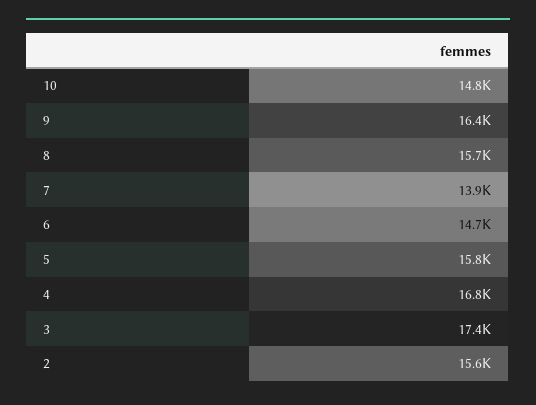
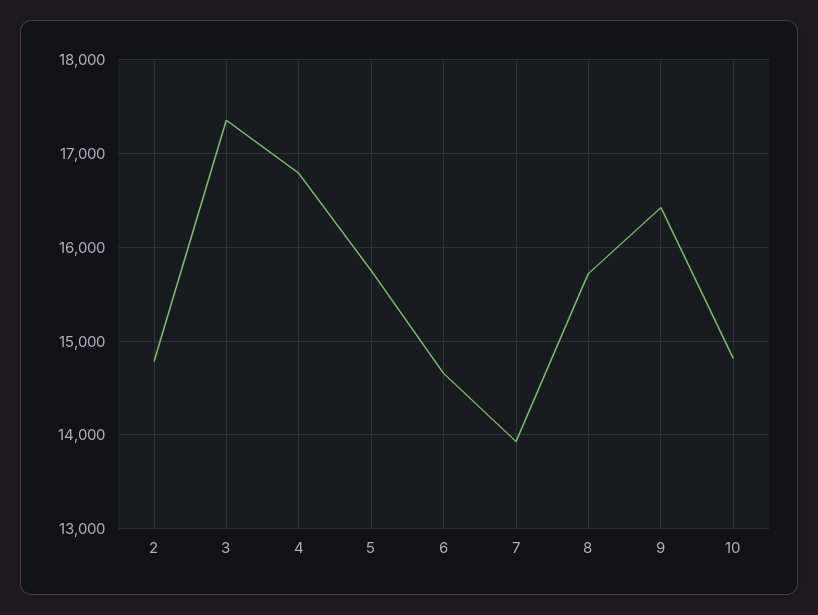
2: 15600 -> 14800

